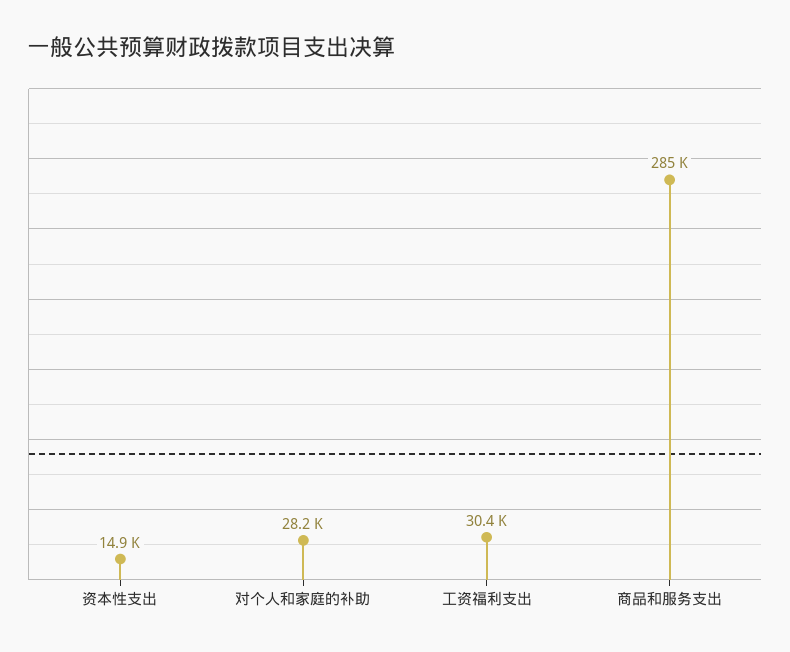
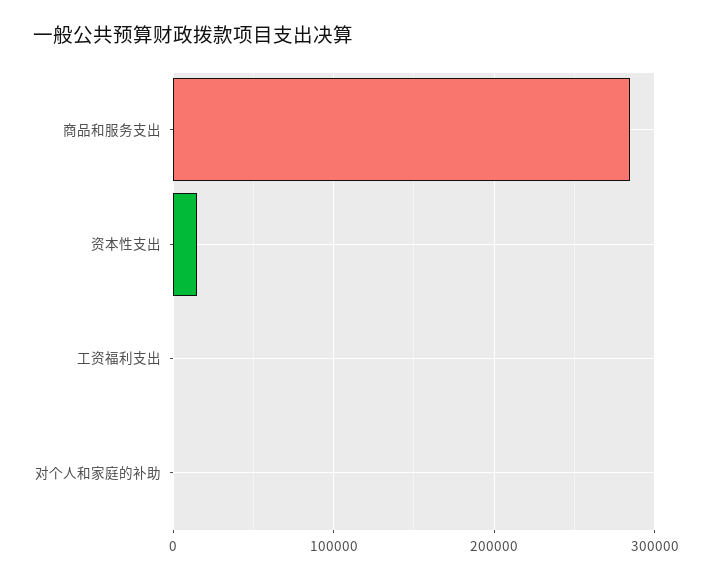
对个人和家庭的补助: 28200 -> 0
工资福利支出: 30400 -> 0

